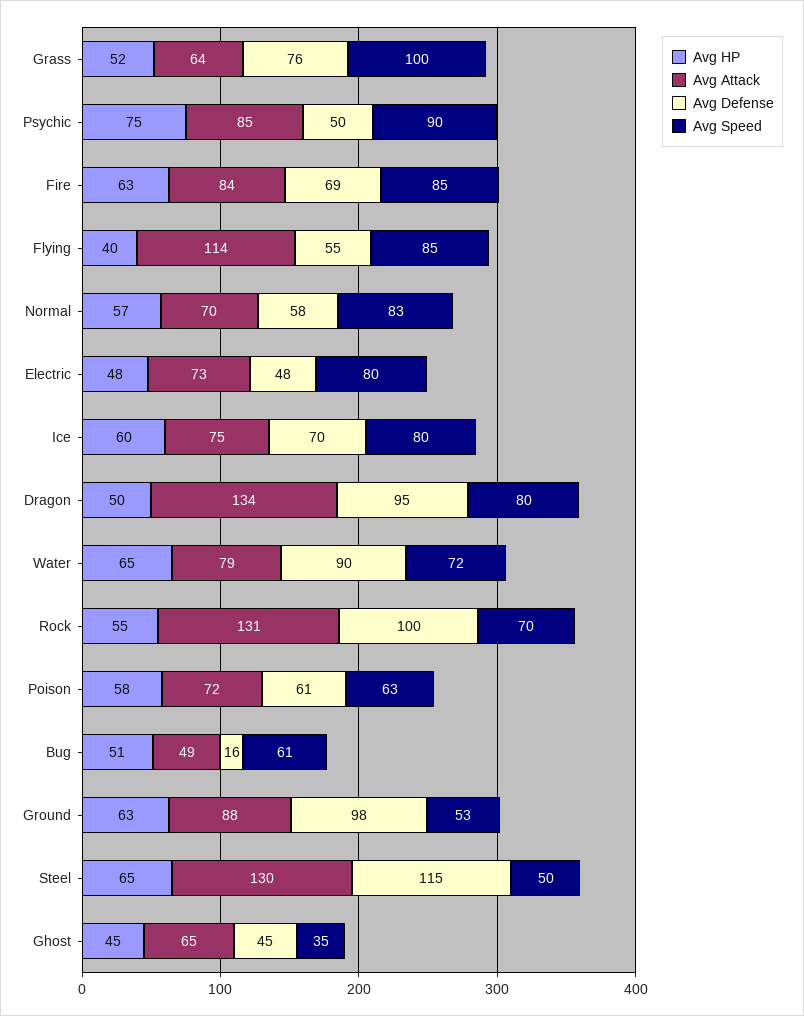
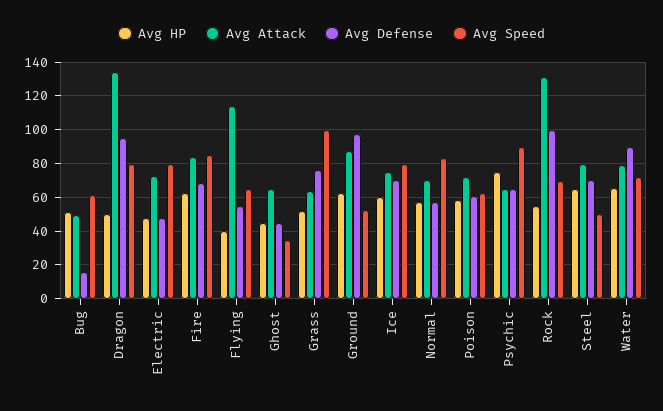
Avg Attack, Psychic: 85 -> 65
Avg Defense, Psychic: 50 -> 65
Avg Speed, Flying: 85 -> 65
Avg Attack, Steel: 130 -> 80
Avg Defense, Steel: 115 -> 70

